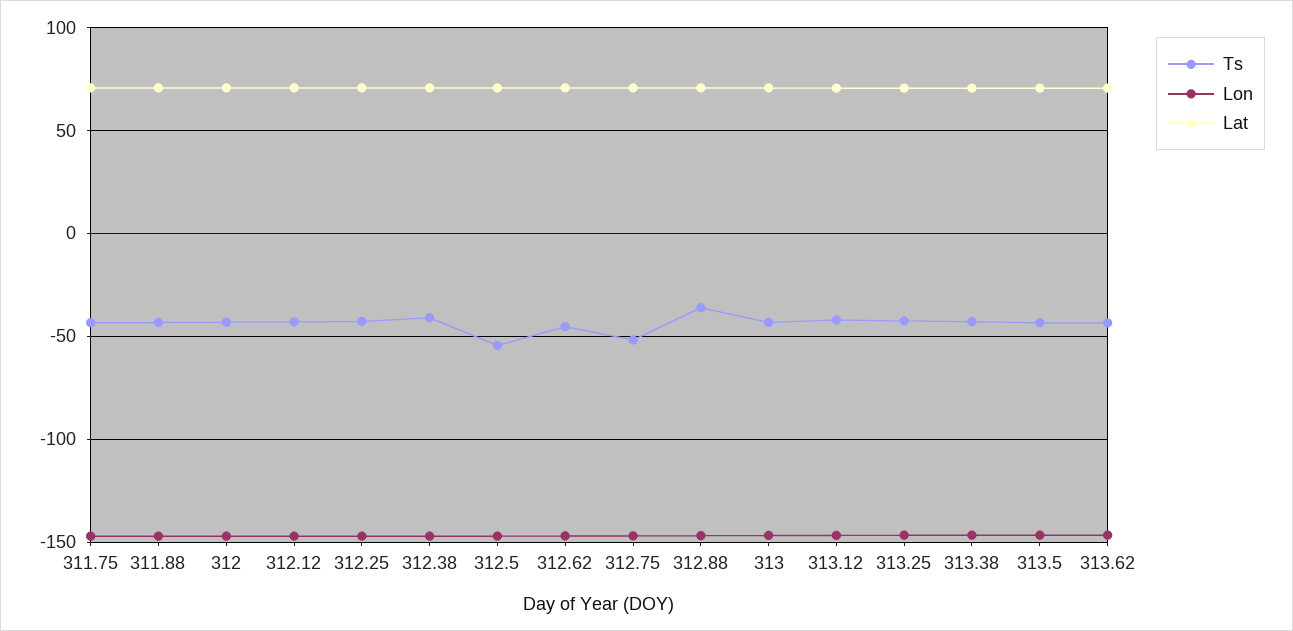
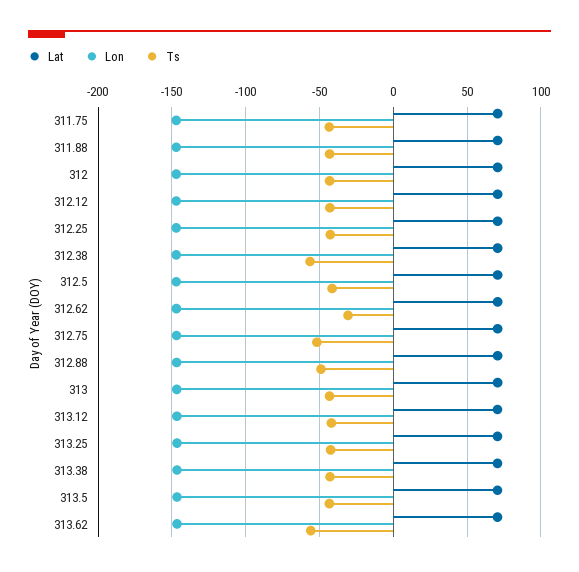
Ts, 312.38: -40 -> -55
Ts, 312.5: -55 -> -40
Ts, 312.62: -45 -> -30
Ts, 312.88: -35 -> -50
Ts, 313.62: -45 -> -55

